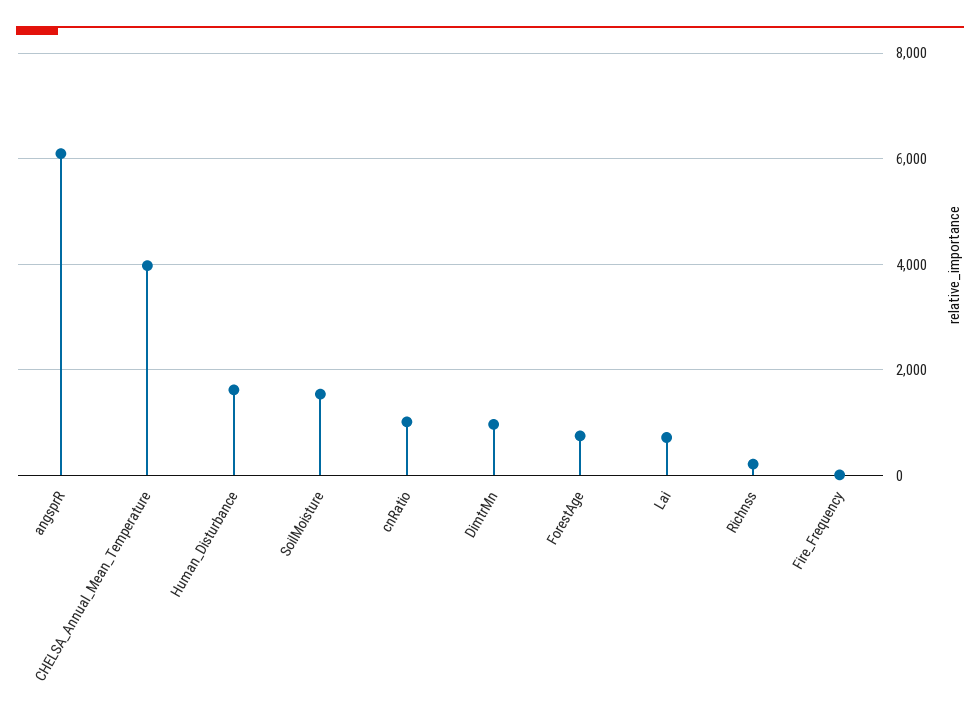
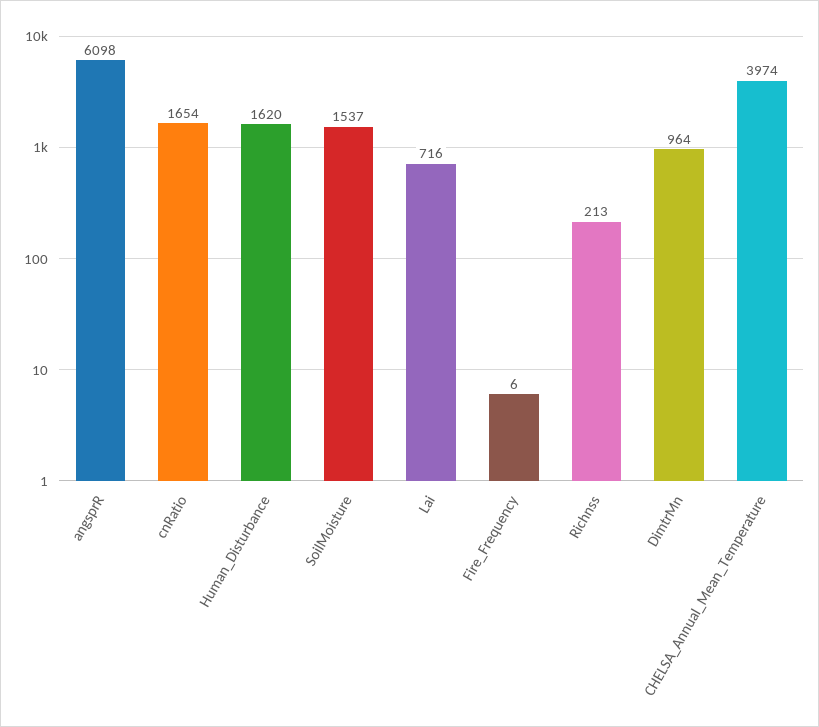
cnRatio: 1000 -> 1654
ForestAge: 800 -> none

